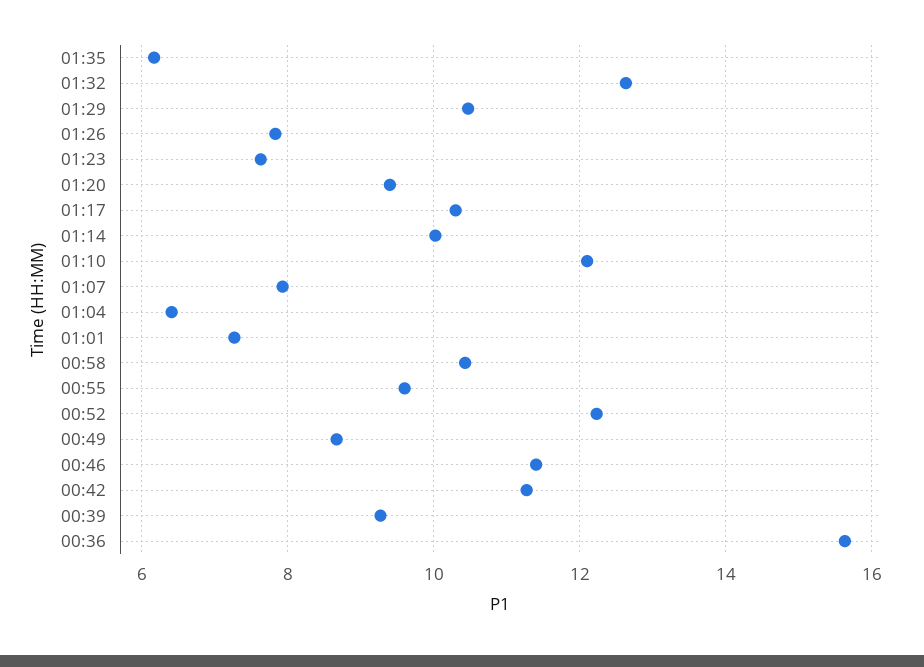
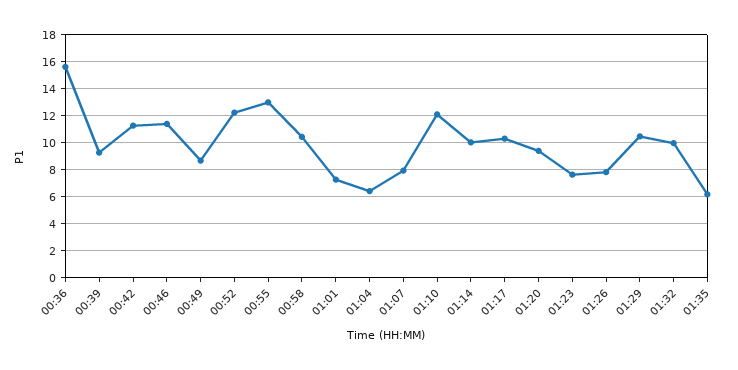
01:32: 12.6 -> 10
00:55: 9.6 -> 13

